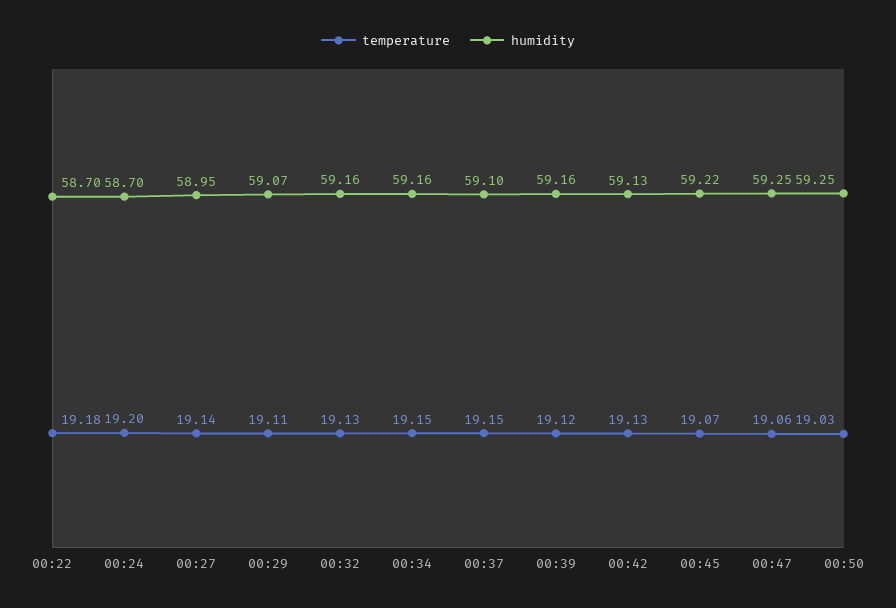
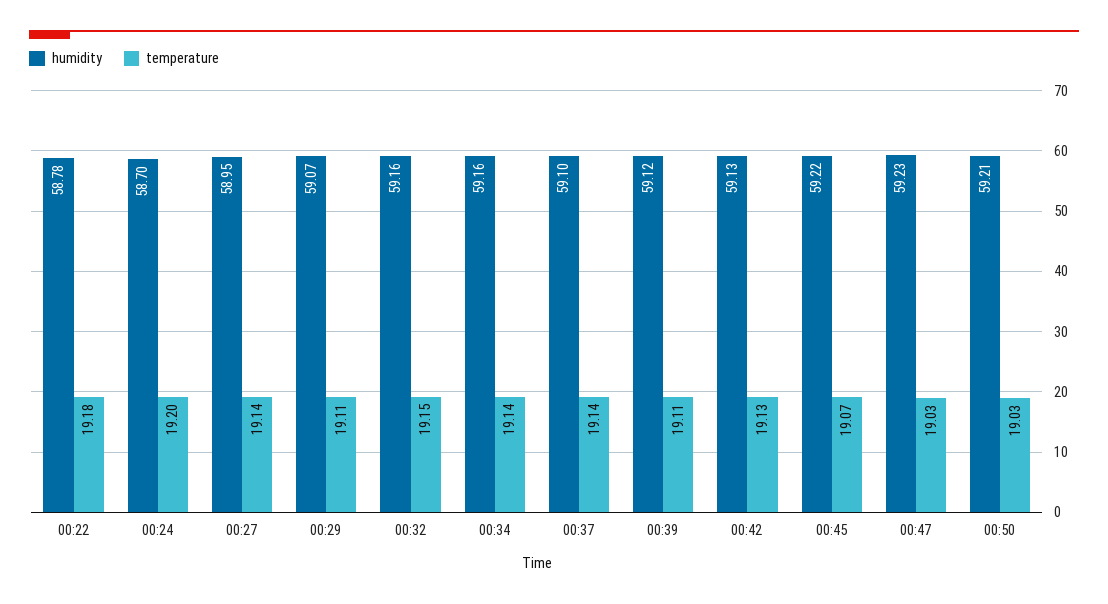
humidity, 00:22: 58.7 -> 58.78
temperature, 00:32: 19.13 -> 19.15
temperature, 00:34: 19.15 -> 19.14
temperature, 00:37: 19.15 -> 19.14
temperature, 00:39: 19.12 -> 19.11
humidity, 00:39: 59.16 -> 59.12
temperature, 00:47: 19.06 -> 19.03
humidity, 00:47: 59.25 -> 59.23
humidity, 00:50: 59.25 -> 59.21

